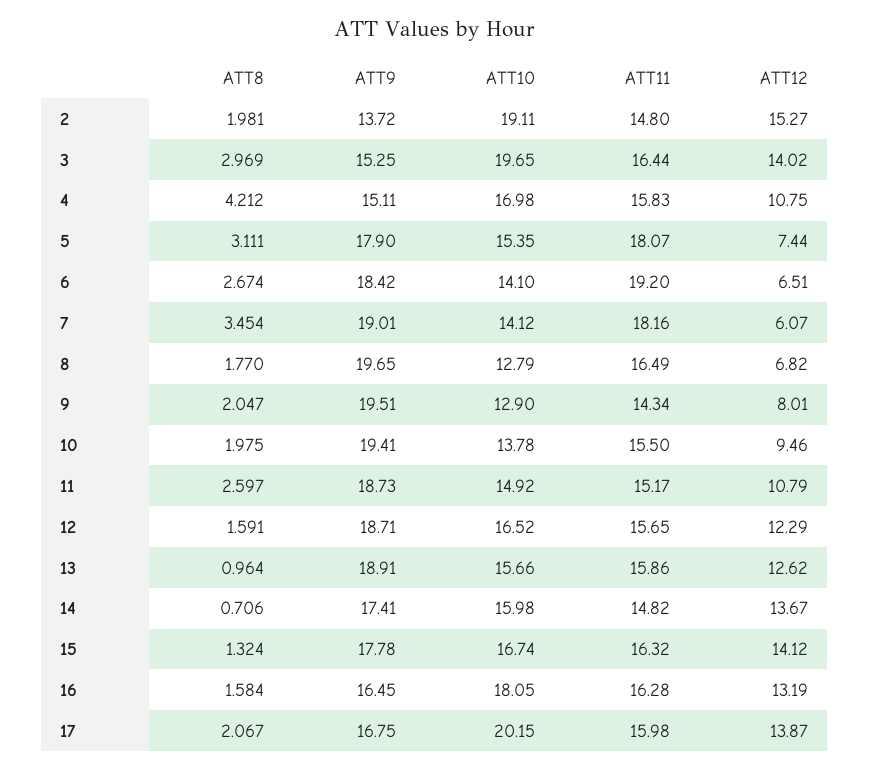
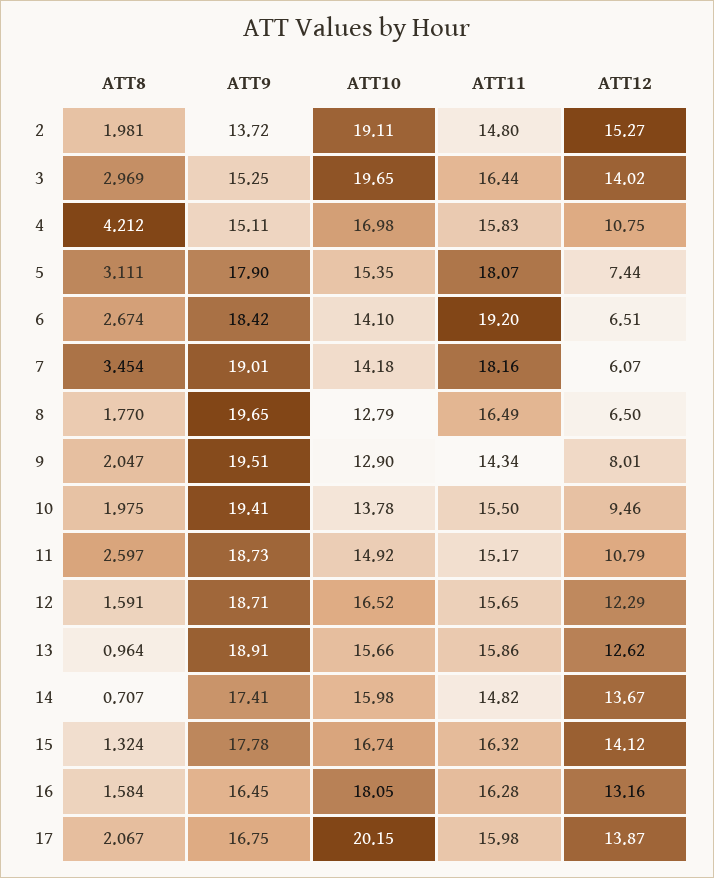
ATT10, 7: 14.12 -> 14.18
ATT12, 8: 6.82 -> 6.5
ATT8, 14: 0.706 -> 0.707
ATT12, 16: 13.19 -> 13.16

